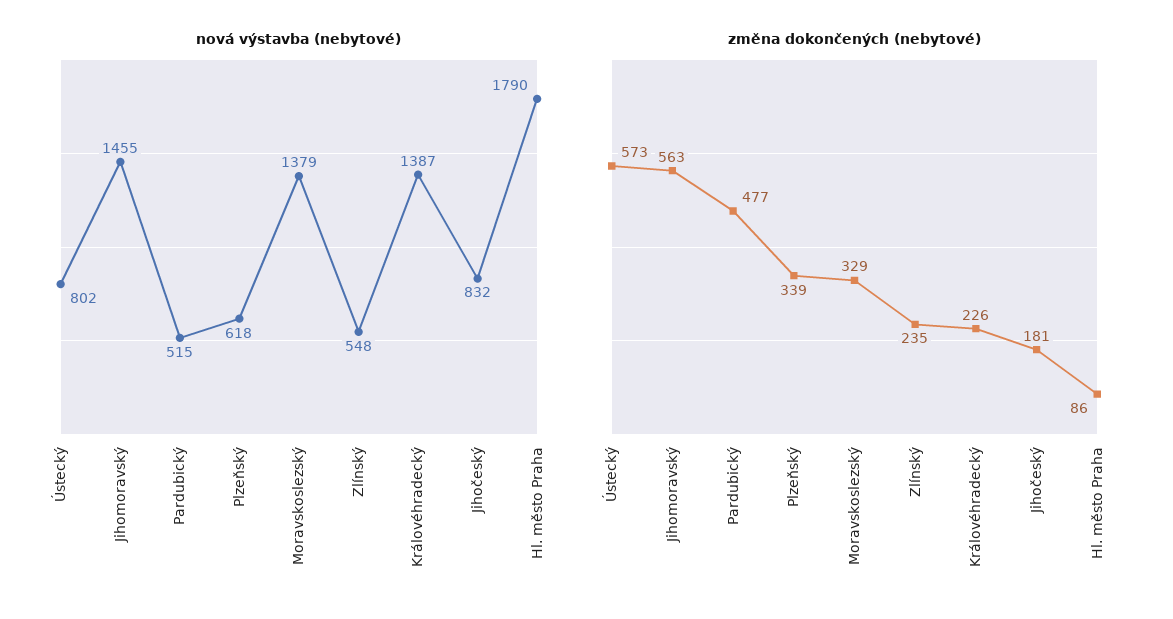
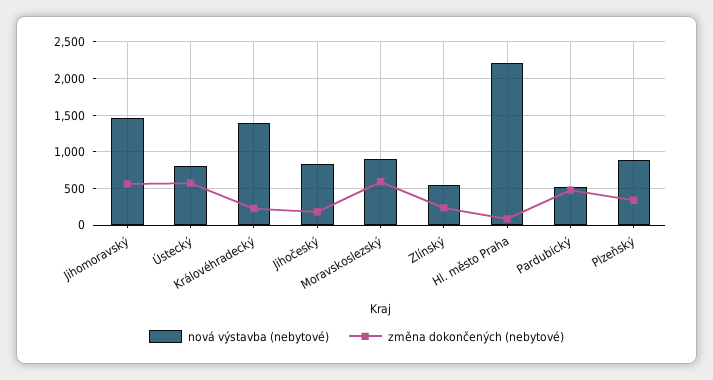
nová výstavba (nebytové), Plzeňský: 618 -> 900
nová výstavba (nebytové), Moravskoslezský: 1379 -> 900
nová výstavba (nebytové), Hl. město Praha: 1790 -> 2200
změna dokončených (nebytové), Moravskoslezský: 329 -> 600

